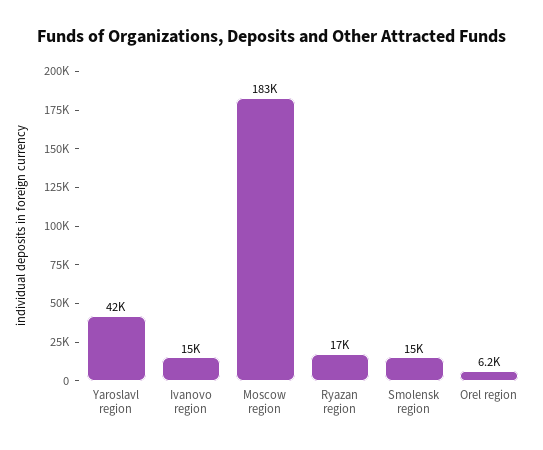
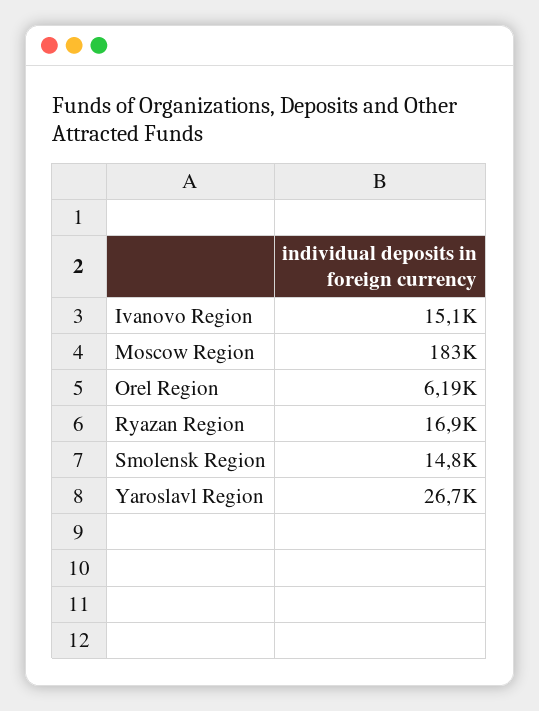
Yaroslavl region: 42000 -> 26700

